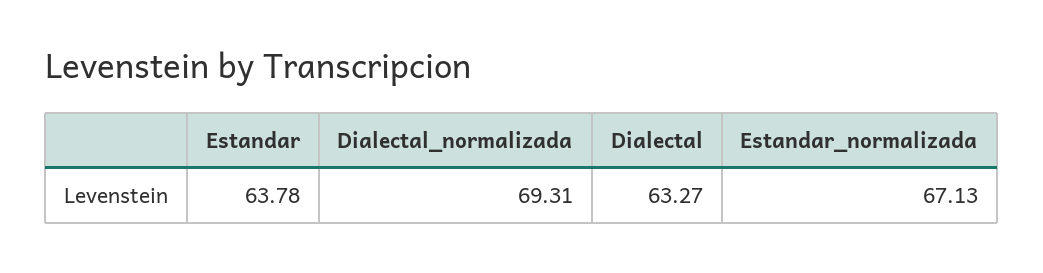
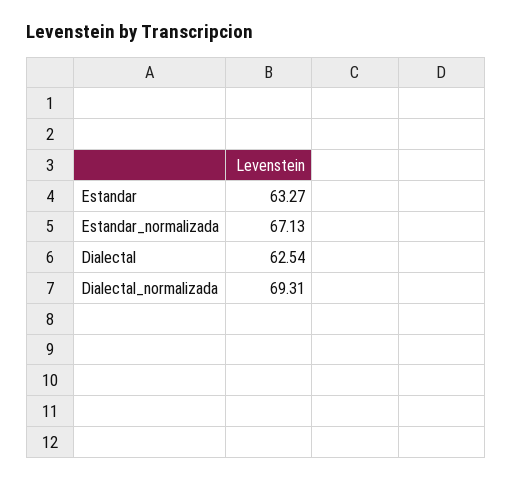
Estandar: 63.78 -> 63.27
Dialectal: 63.27 -> 62.54

